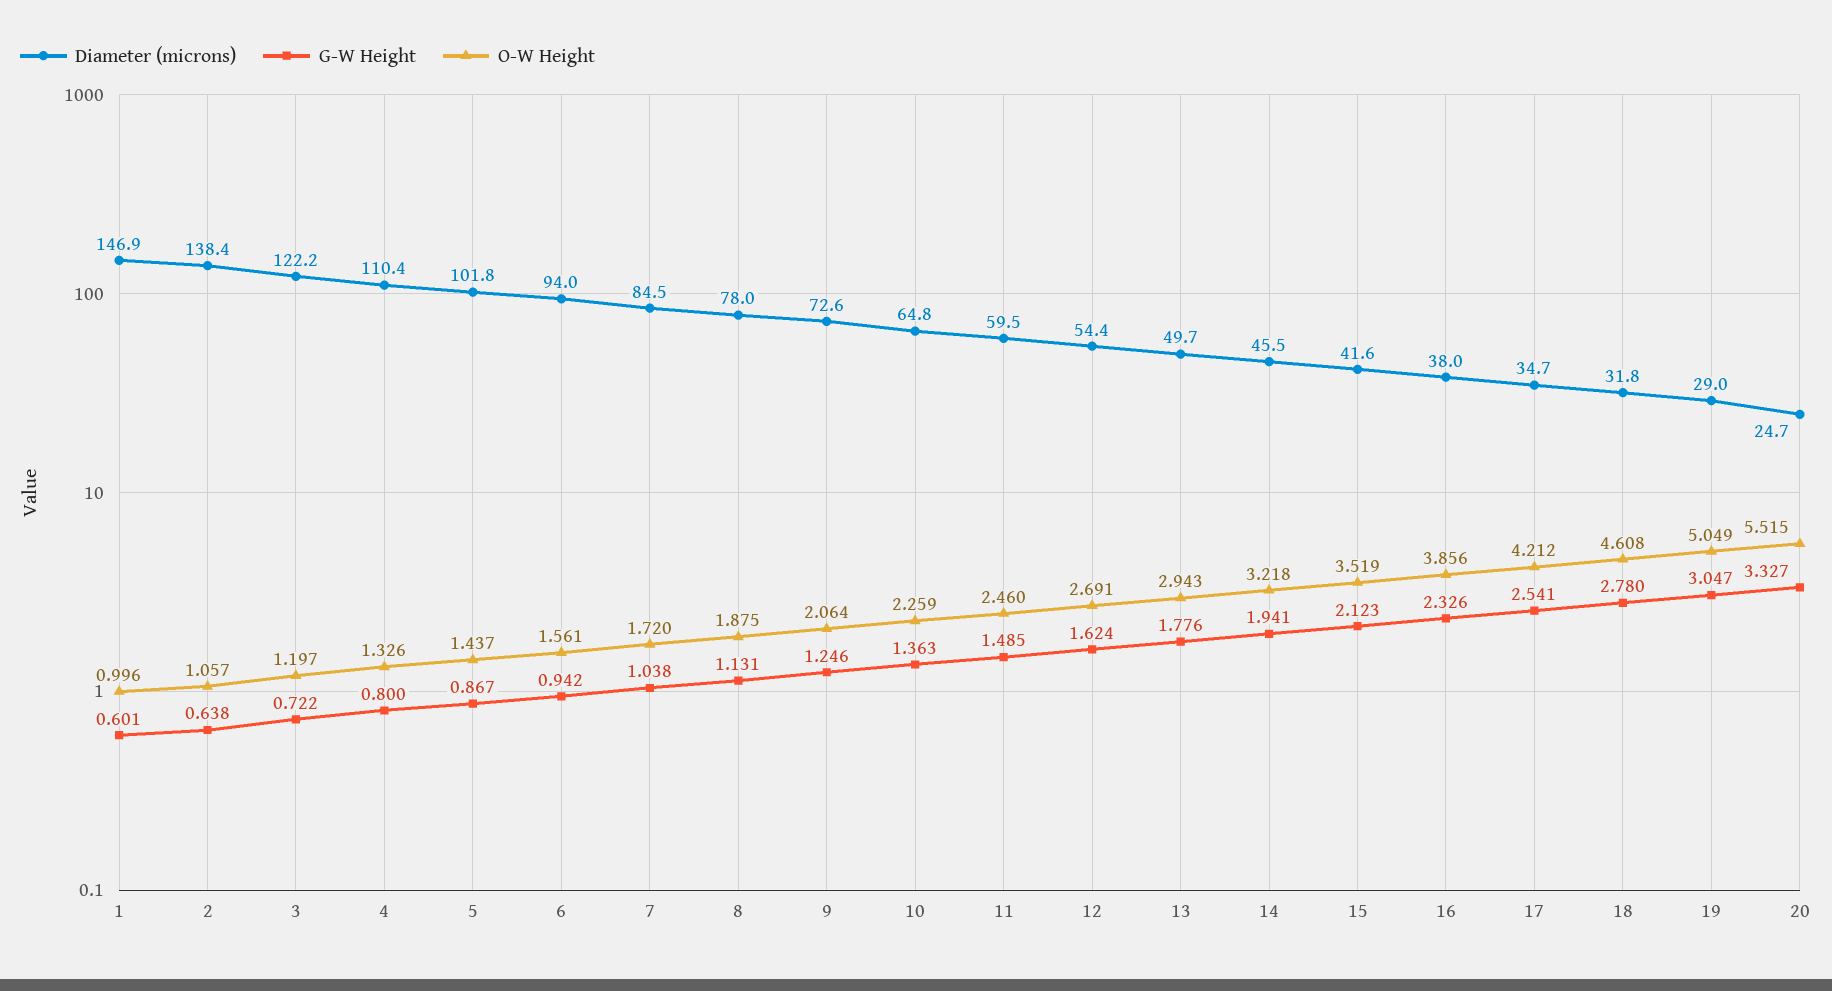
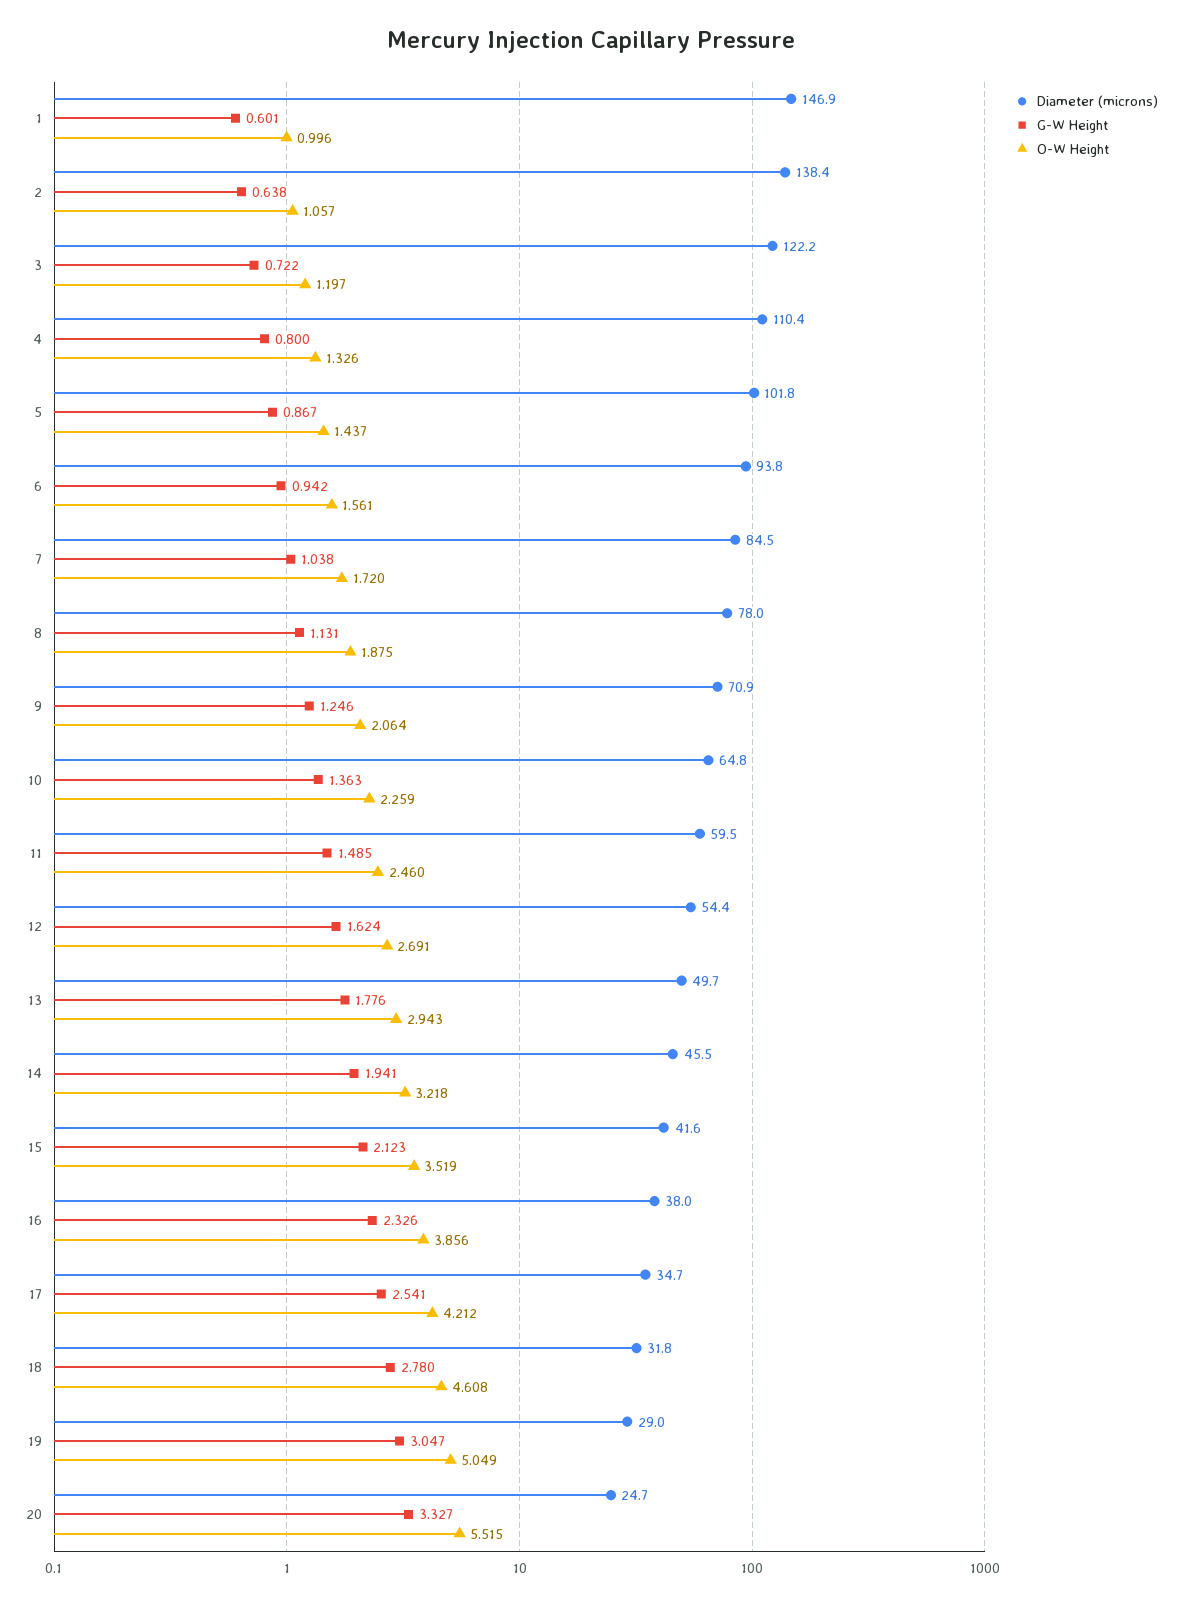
Diameter (microns), 6: 94 -> 93.8
Diameter (microns), 9: 72.6 -> 70.9

